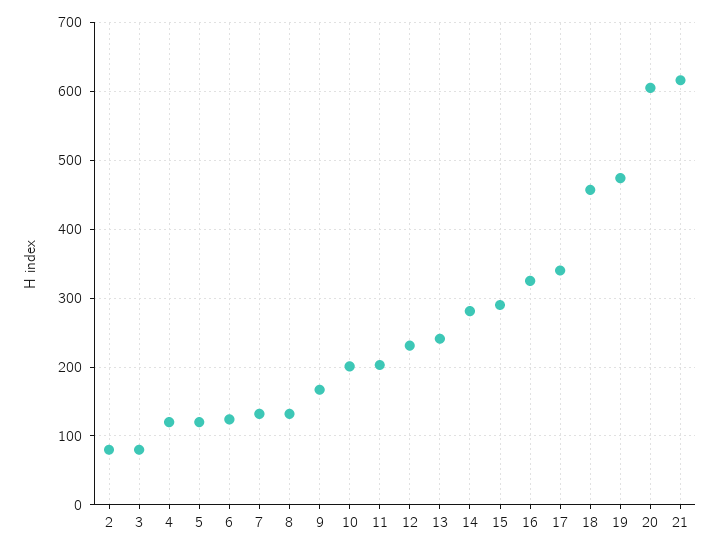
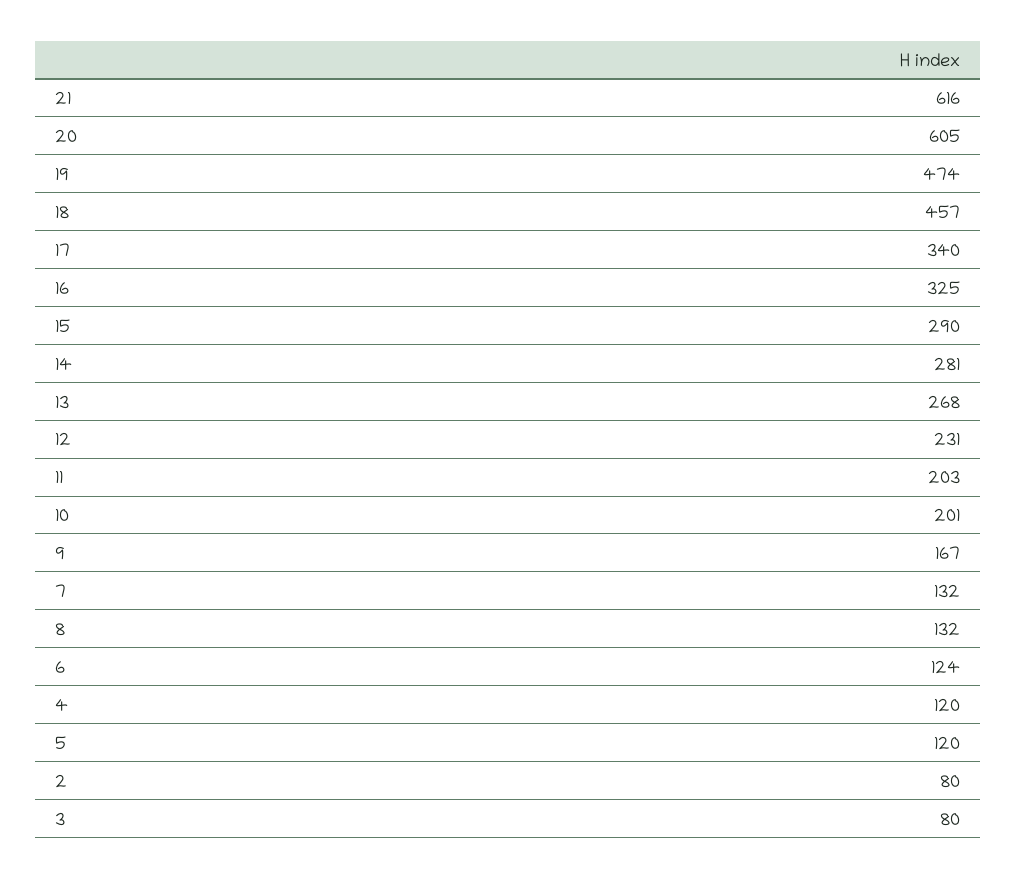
13: 240 -> 268

